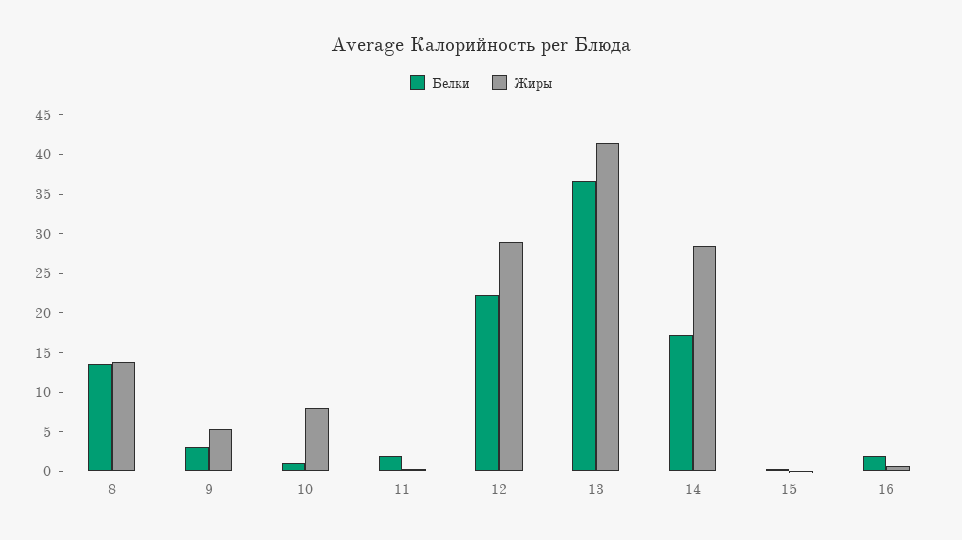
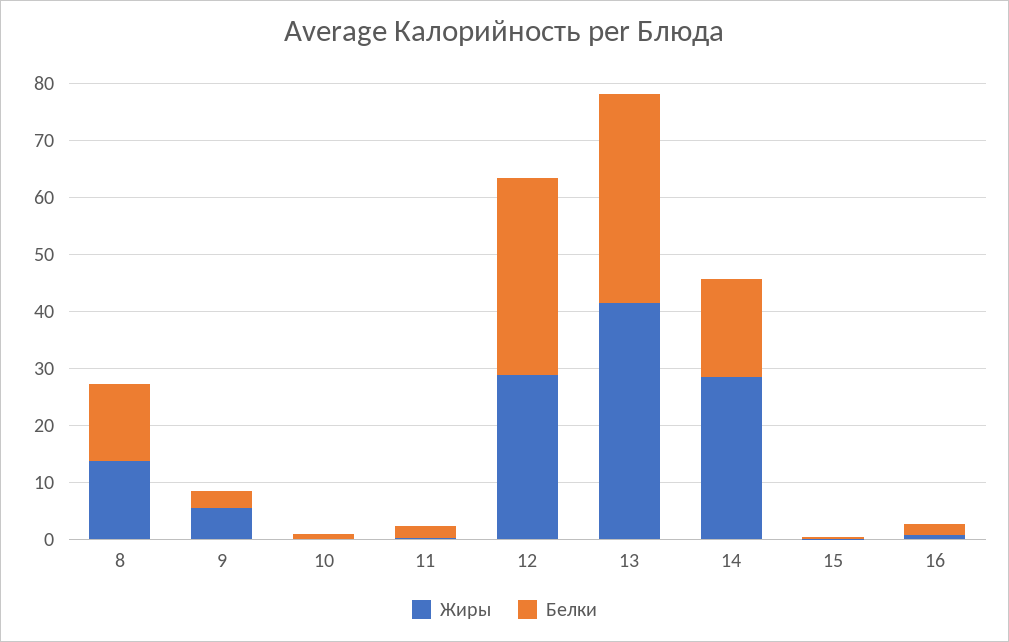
Жиры, 10: 7.5 -> 0
Белки, 12: 22.5 -> 34

